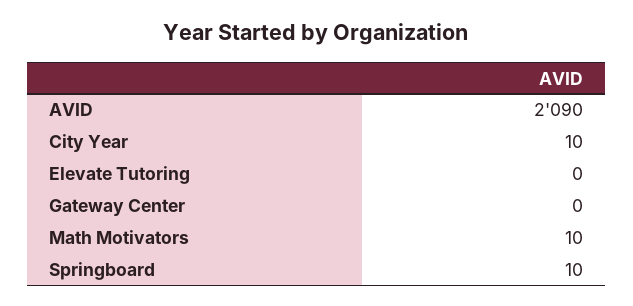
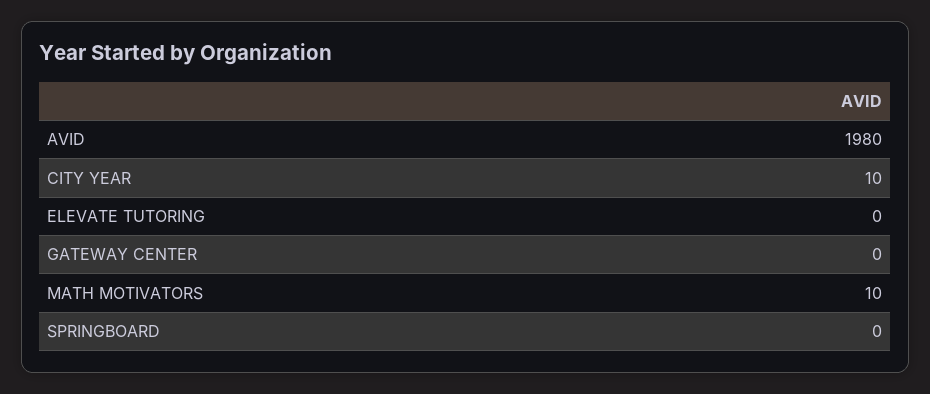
AVID: 2090 -> 1980
Springboard: 10 -> 0

